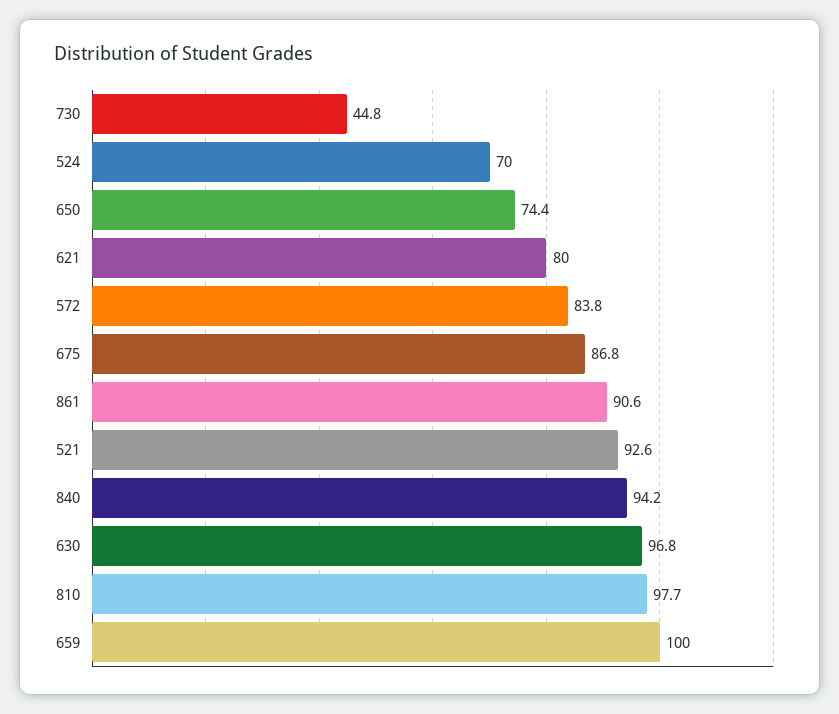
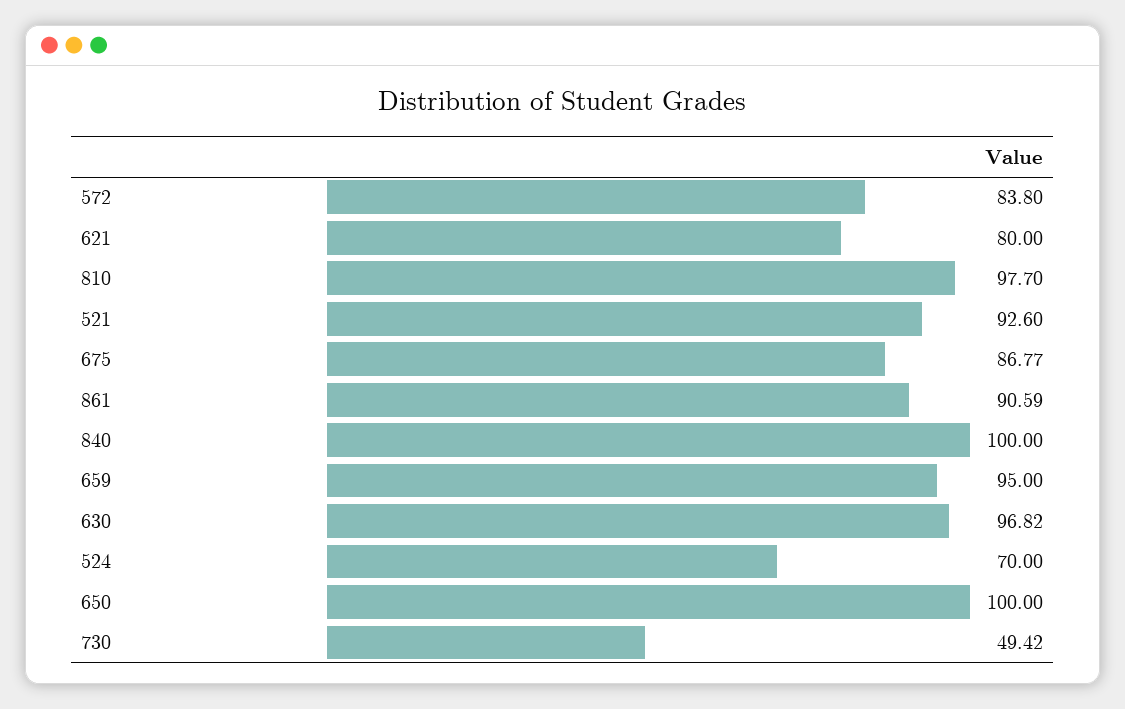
730: 44.8 -> 49.42
650: 74.4 -> 100
840: 94.2 -> 100
659: 100 -> 95

